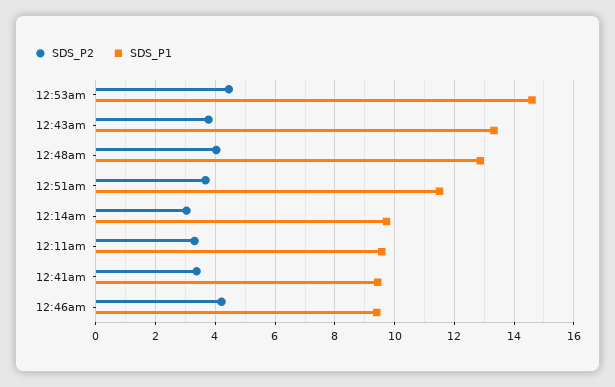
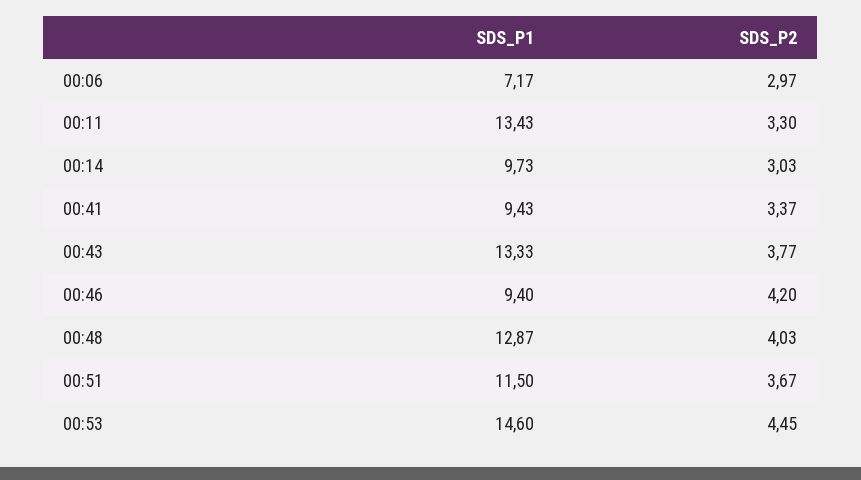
SDS_P1, 12:11am: 9.5 -> 13.43
SDS_P1, 00:06: none -> 7.17
SDS_P2, 00:06: none -> 2.97

